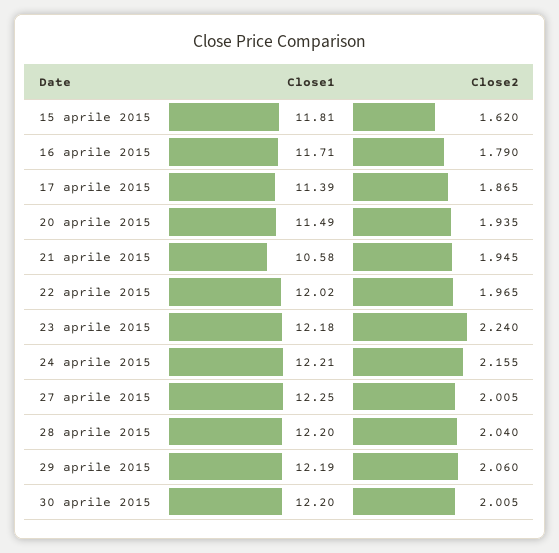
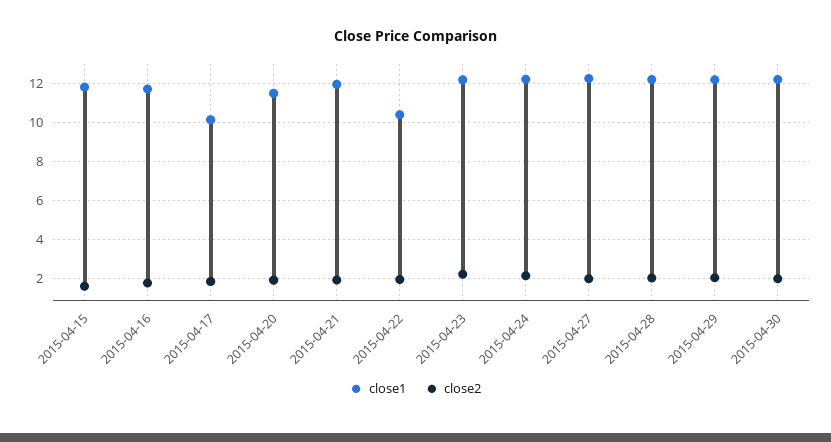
Close1, 17 aprile 2015: 11.39 -> 10
Close1, 21 aprile 2015: 10.58 -> 12
Close1, 22 aprile 2015: 12.02 -> 10.5

